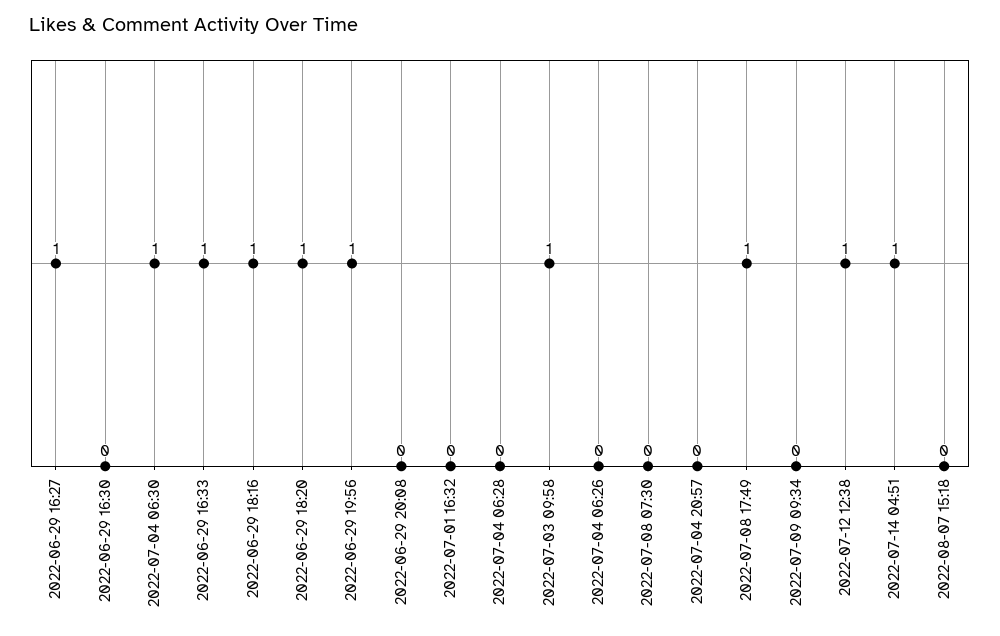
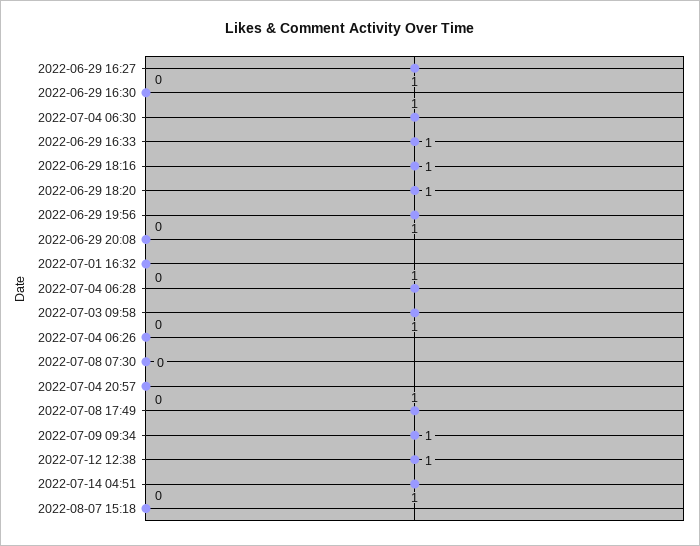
2022-07-04 06:28: 0 -> 1
2022-07-09 09:34: 0 -> 1

